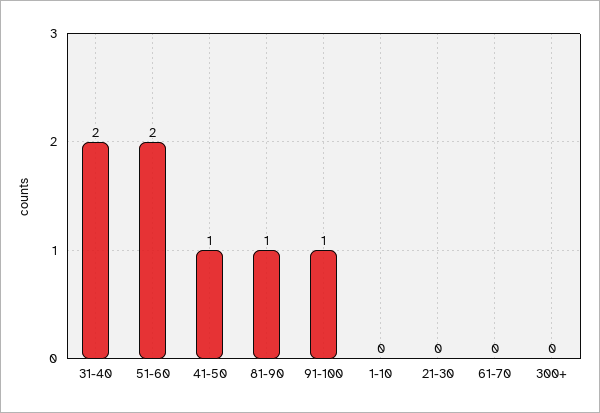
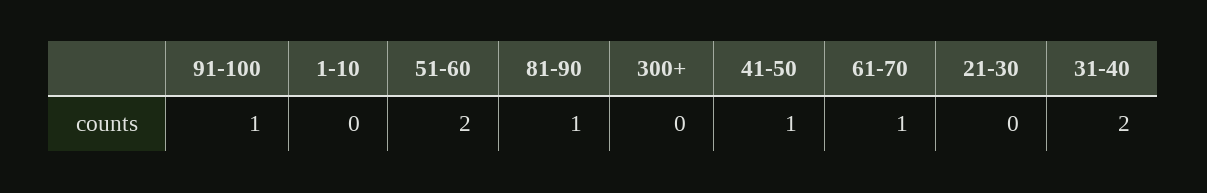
61-70: 0 -> 1

